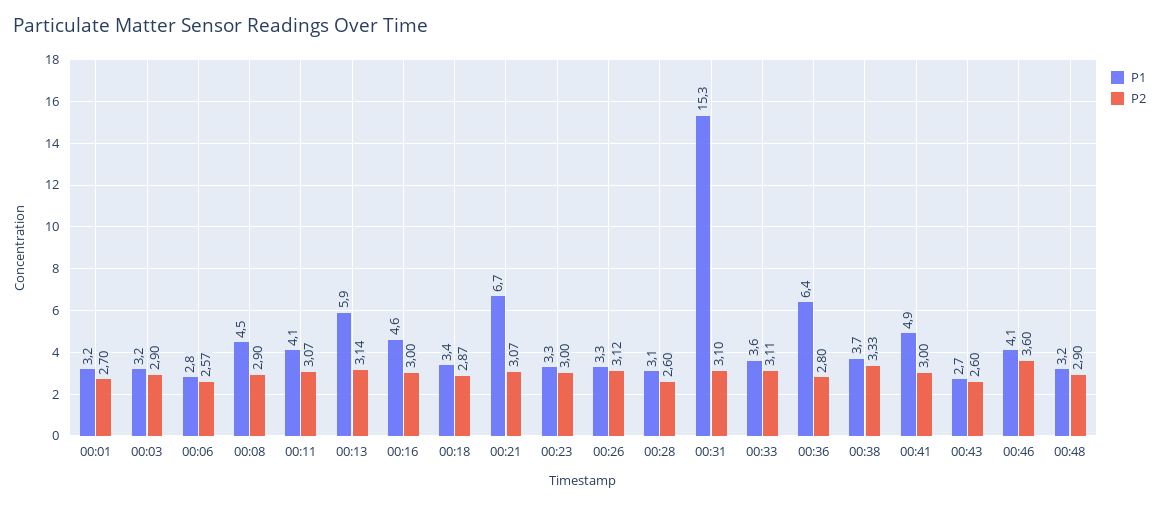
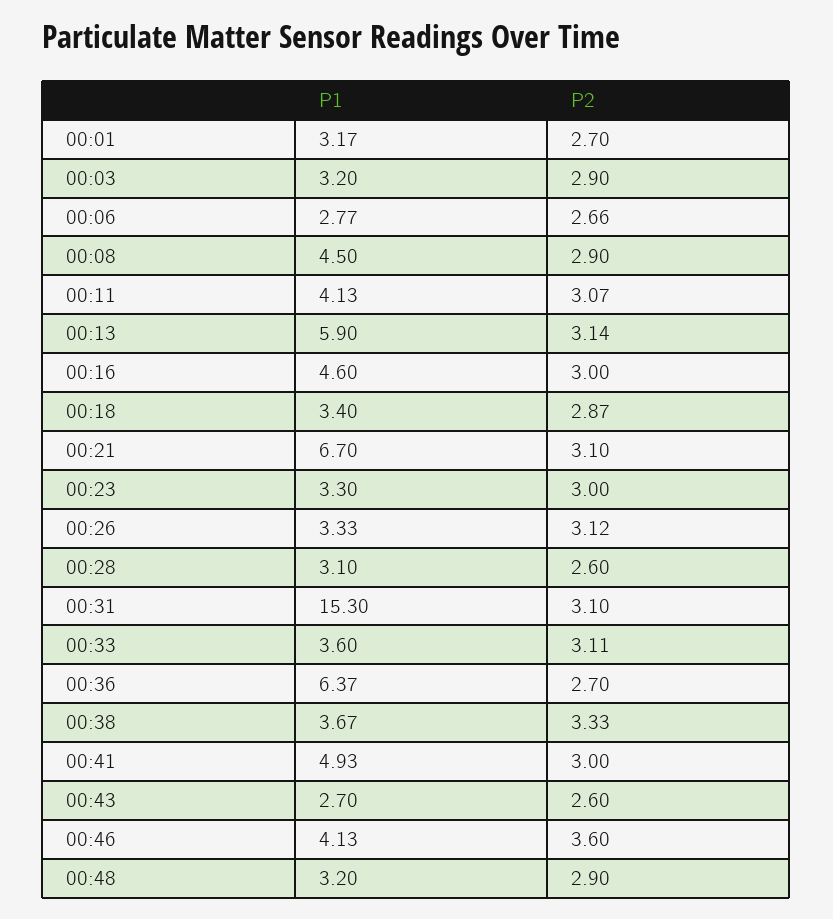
P2, 00:06: 2.57 -> 2.66
P2, 00:21: 3.07 -> 3.1
P2, 00:36: 2.8 -> 2.7

